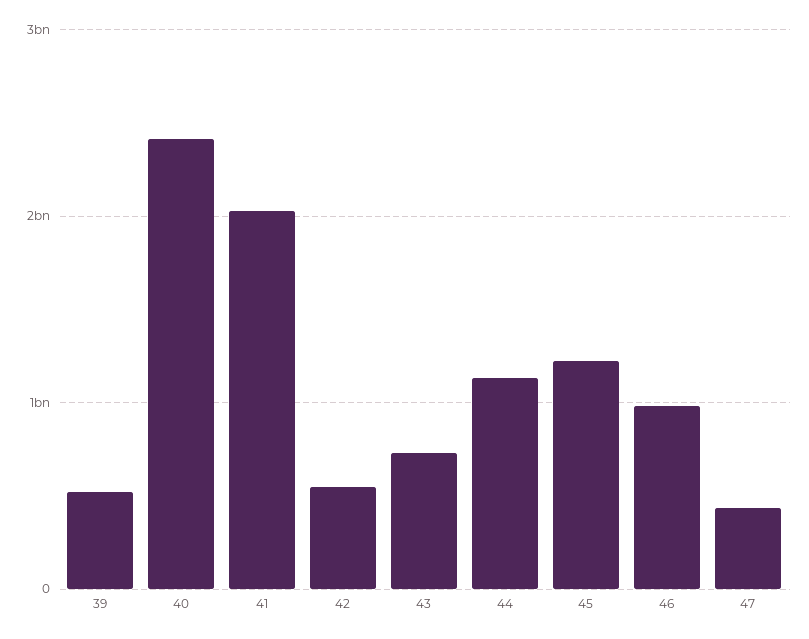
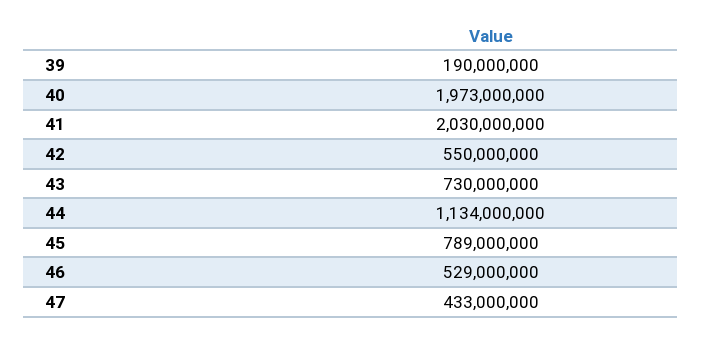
39: 500000000 -> 190000000
40: 2400000000 -> 1973000000
45: 1200000000 -> 789000000
46: 1000000000 -> 529000000

